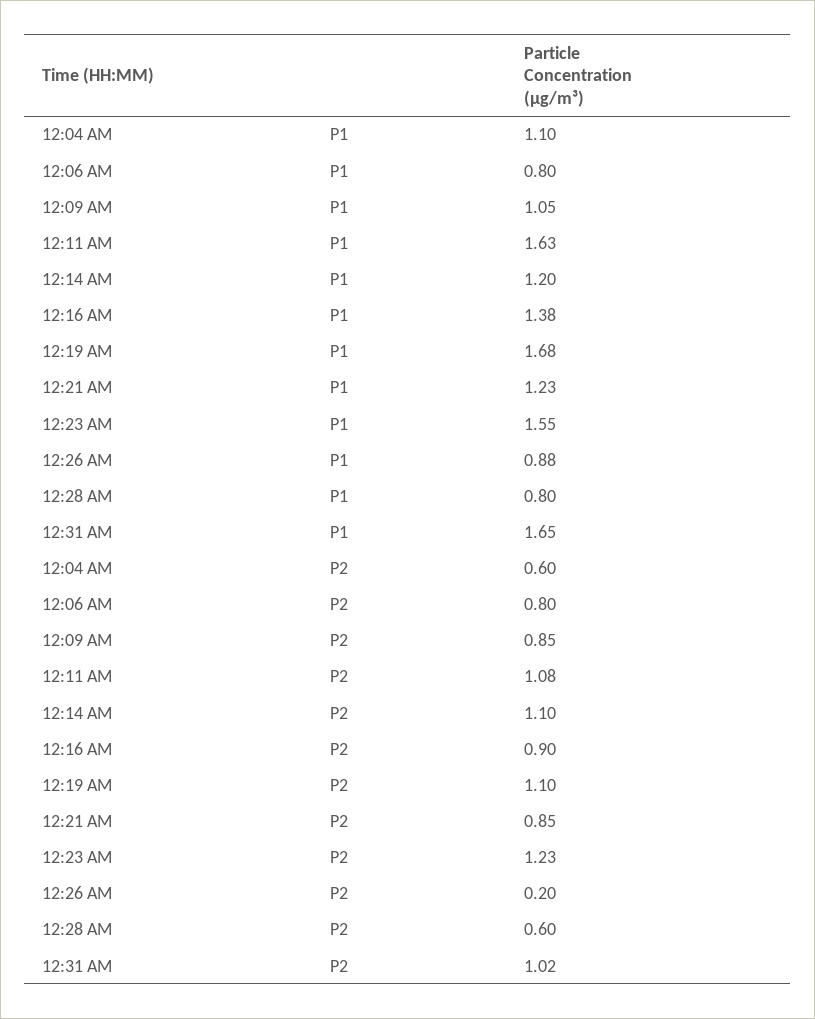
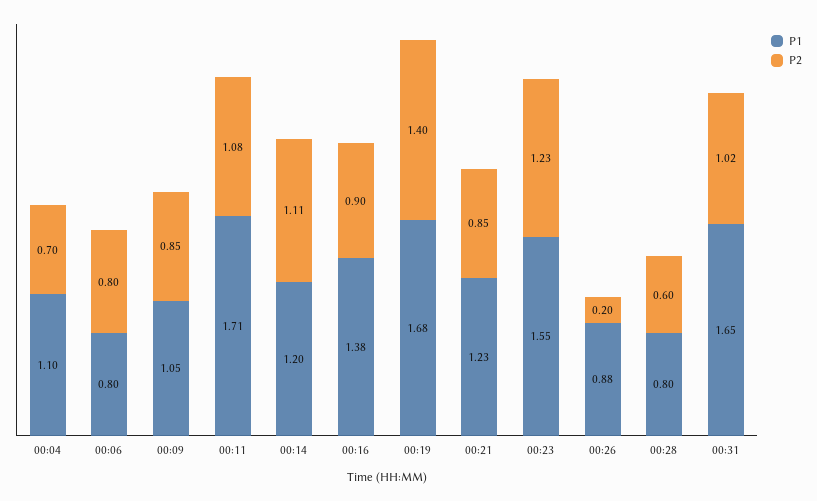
P1, 12:11 AM: 1.63 -> 1.71
P2, 12:04 AM: 0.6 -> 0.7
P2, 12:14 AM: 1.1 -> 1.11
P2, 12:19 AM: 1.1 -> 1.4

